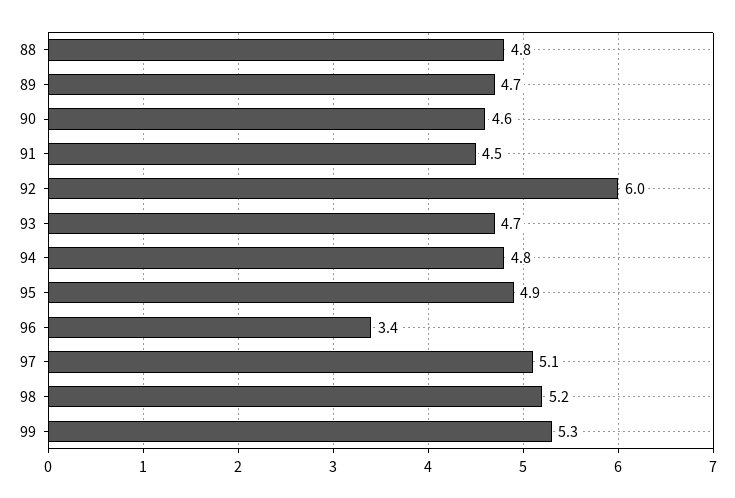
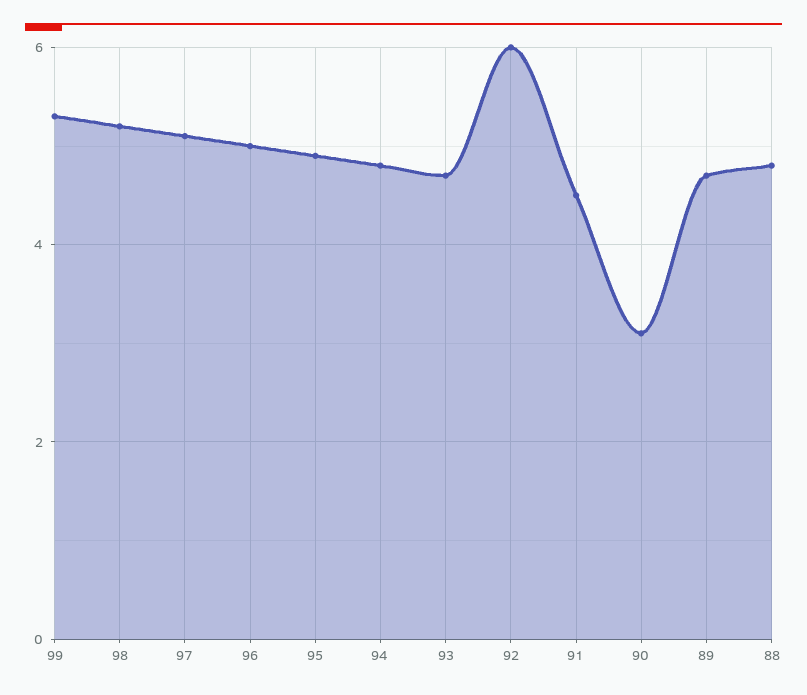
90: 4.6 -> 3
96: 3.4 -> 5

